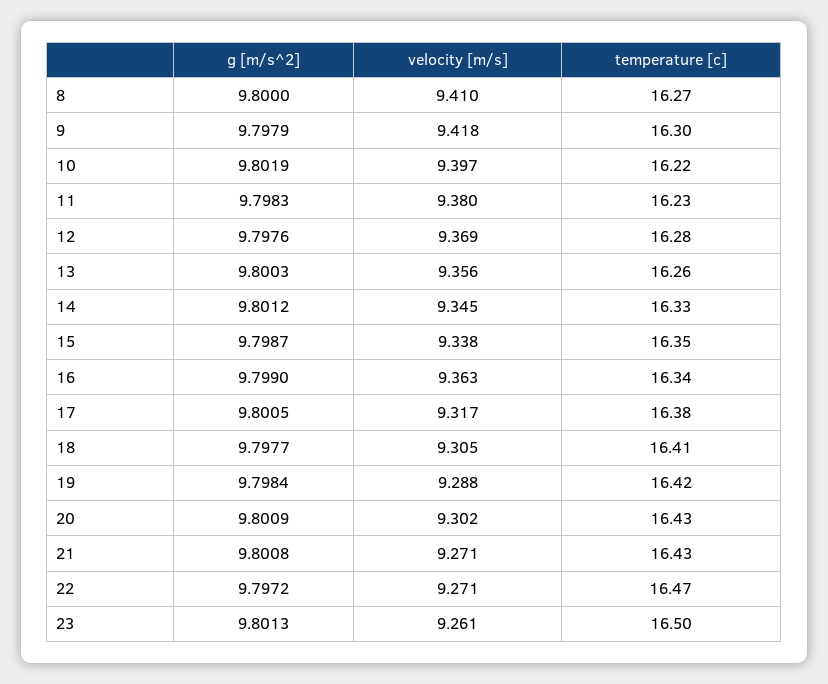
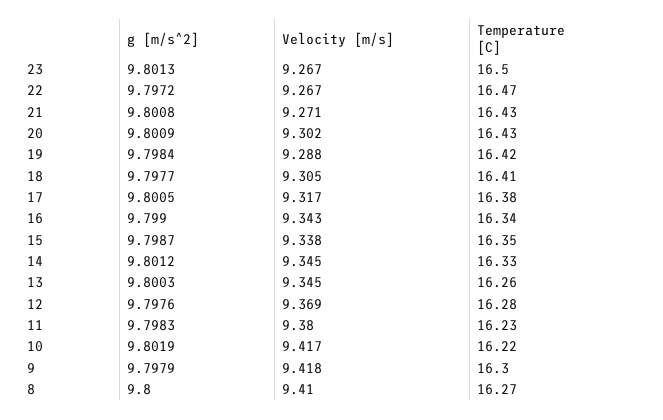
velocity [m/s], 10: 9.397 -> 9.417
velocity [m/s], 13: 9.356 -> 9.345
velocity [m/s], 16: 9.363 -> 9.343
velocity [m/s], 22: 9.271 -> 9.267
velocity [m/s], 23: 9.261 -> 9.267

